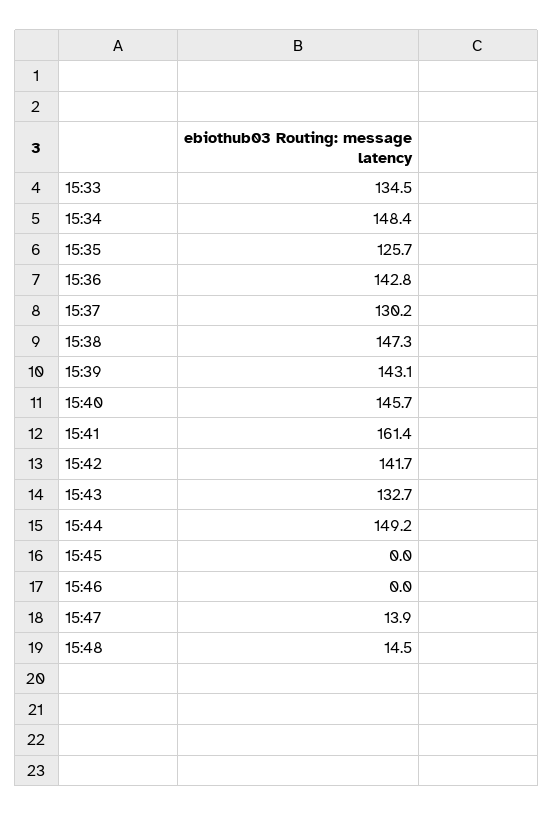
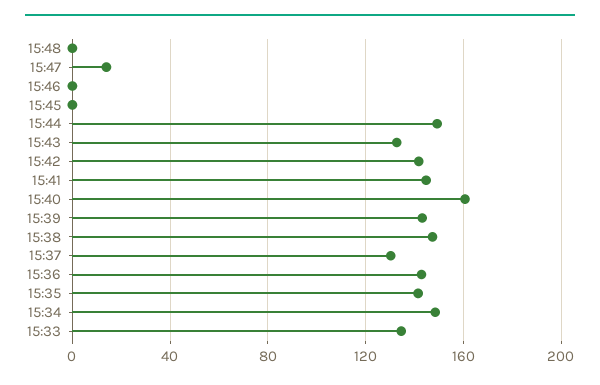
15:35: 125.7 -> 140
15:40: 145.7 -> 160
15:41: 161.4 -> 145
15:48: 14.5 -> 0

